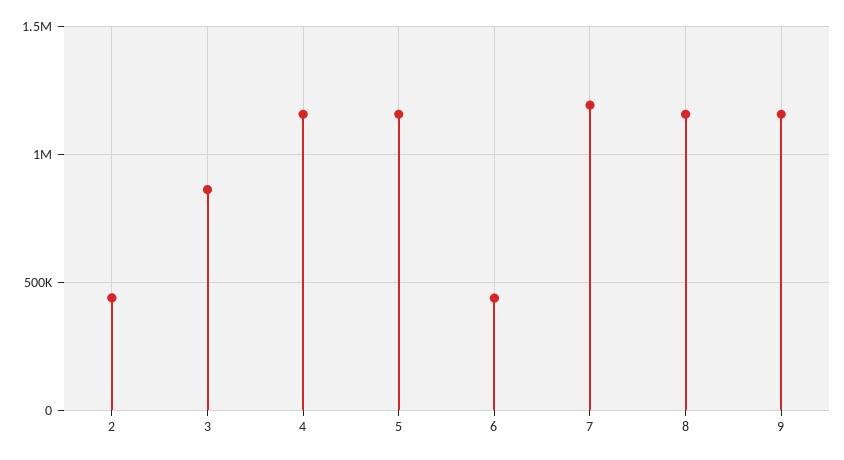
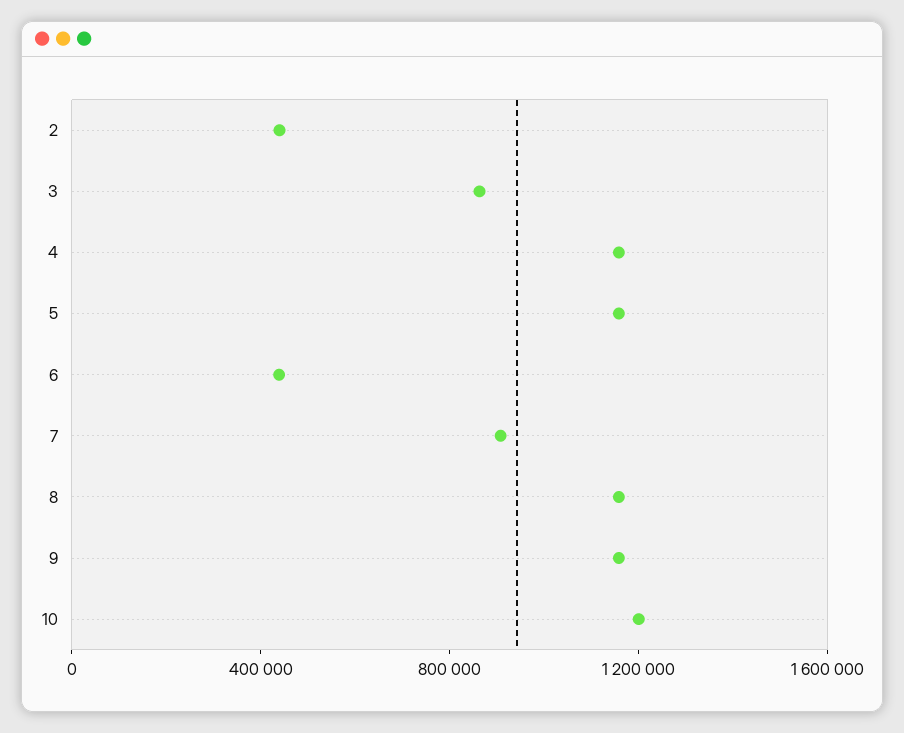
7: 1200000 -> 900000
10: none -> 1200000

